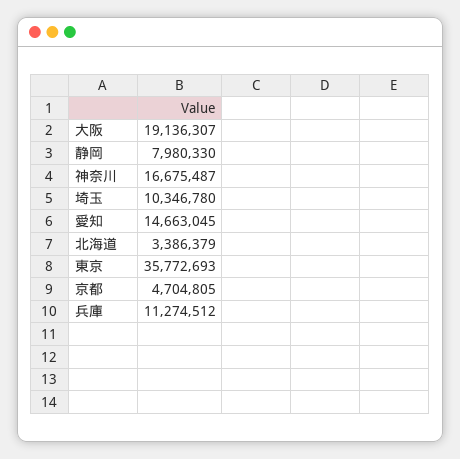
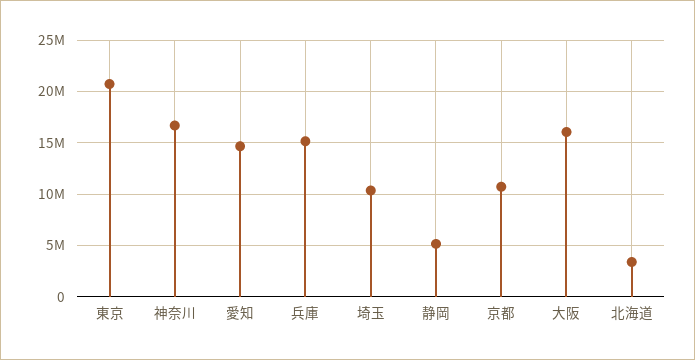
大阪: 19136307 -> 16000000
静岡: 7980330 -> 5000000
東京: 35772693 -> 21000000
京都: 4704805 -> 11000000
兵庫: 11274512 -> 15000000

